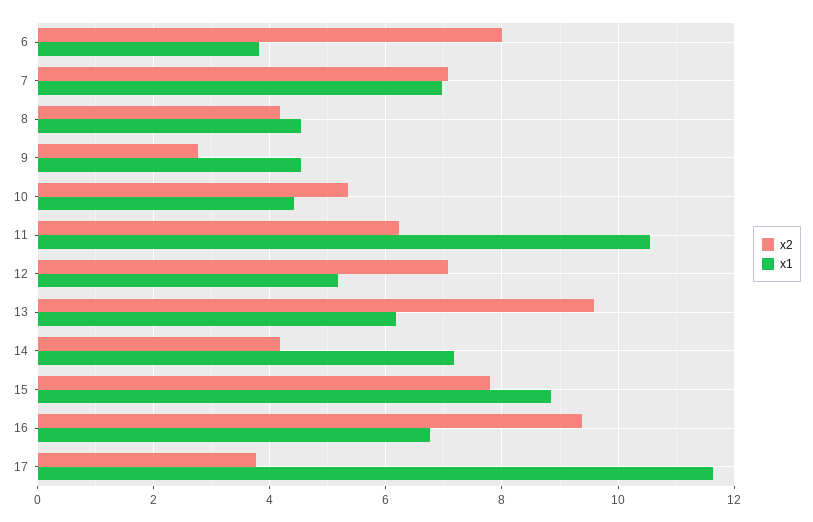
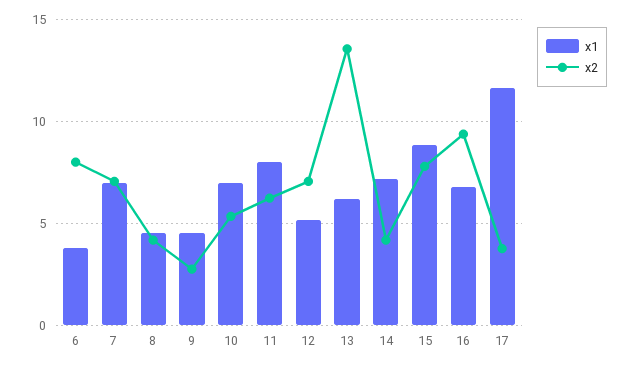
x1, 10: 4.4 -> 7
x1, 11: 10.6 -> 8
x2, 13: 9.6 -> 13.5

